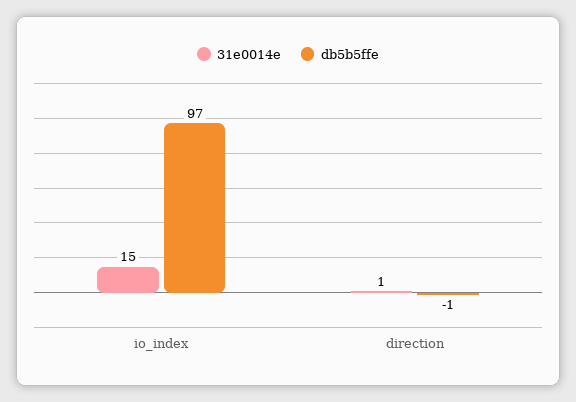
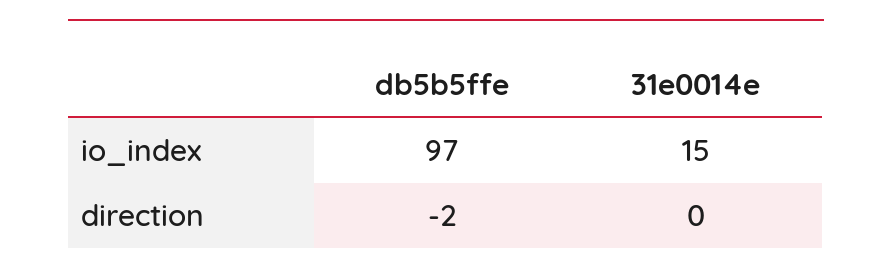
31e0014e, direction: 1 -> 0
db5b5ffe, direction: -1 -> -2

